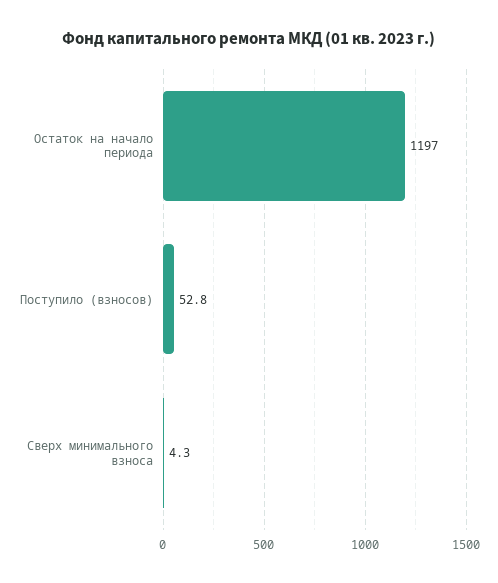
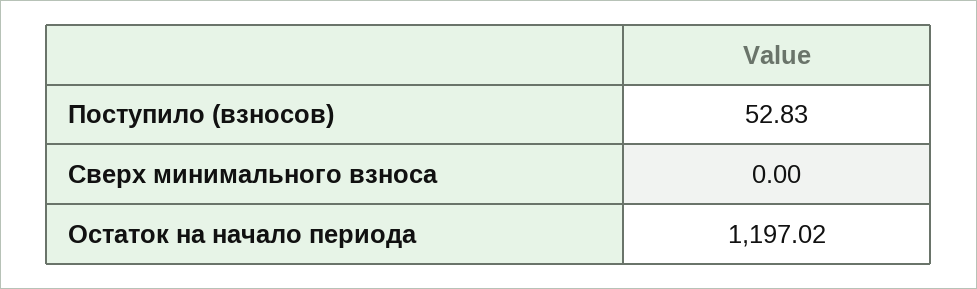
Сверх минимального взноса: 4.3 -> 0

